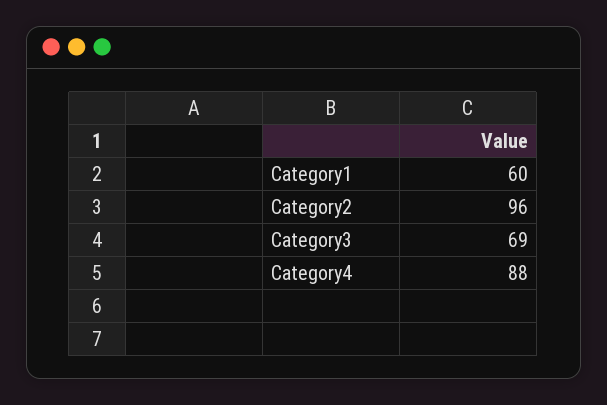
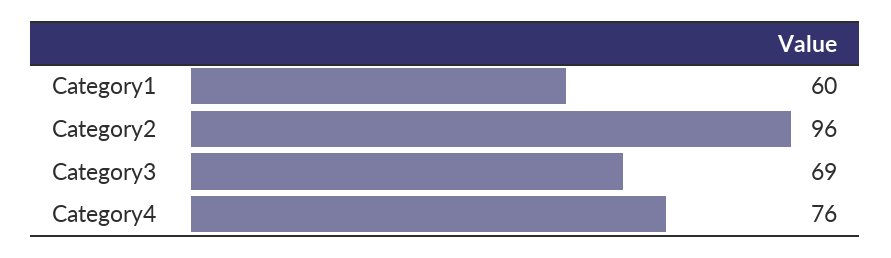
Category4: 88 -> 76

